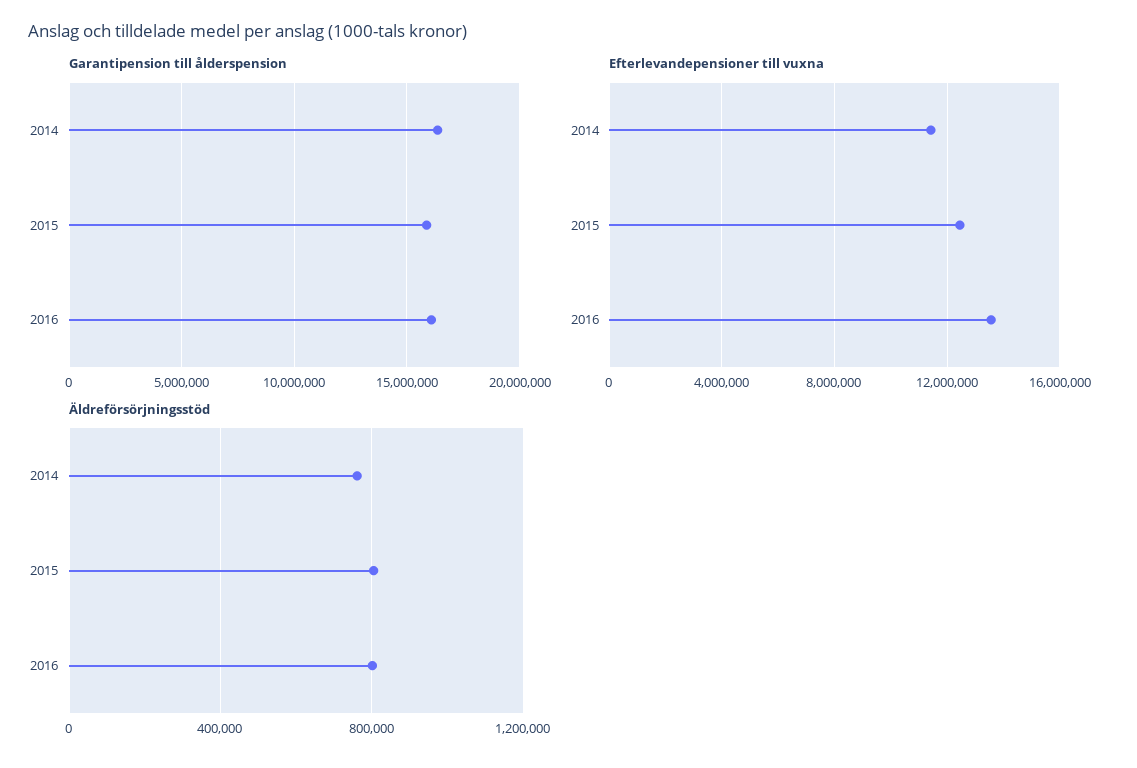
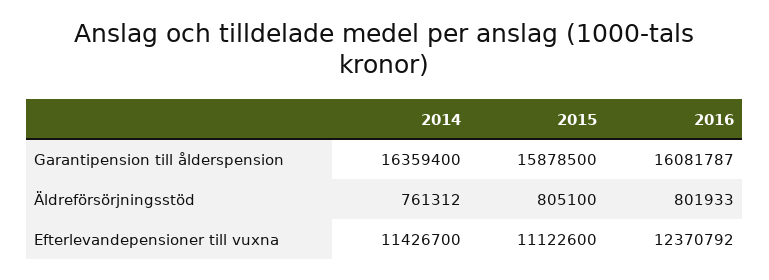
Efterlevandepensioner till vuxna, 2015: 12500000 -> 11122600
Efterlevandepensioner till vuxna, 2016: 13500000 -> 12370792

